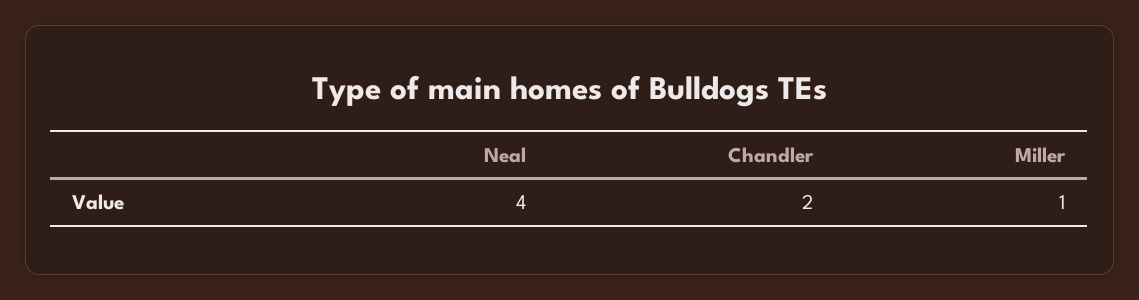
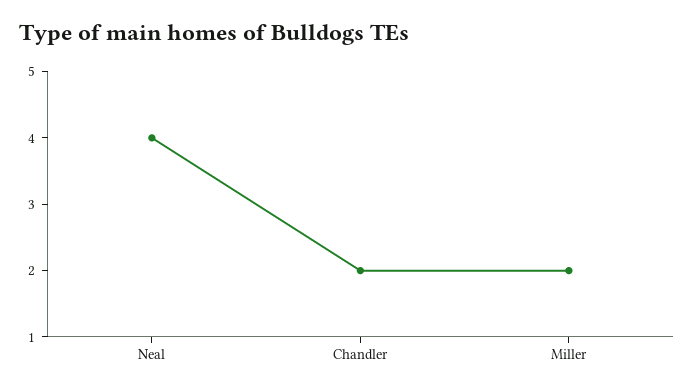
Miller: 1 -> 2

